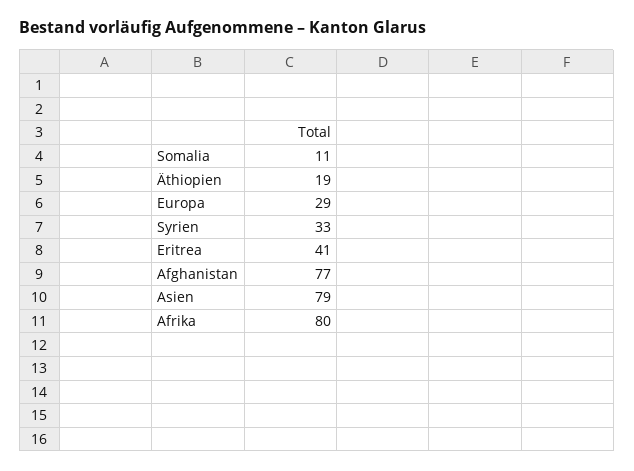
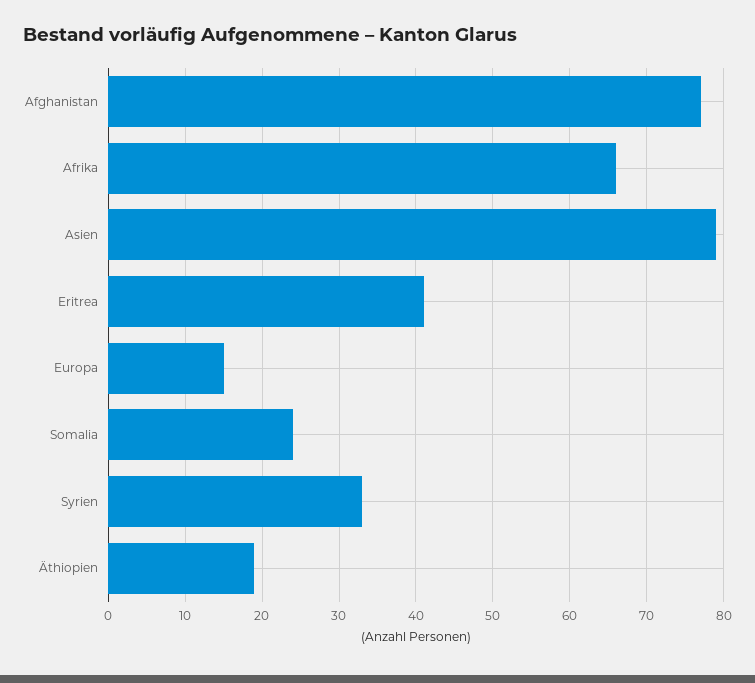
Somalia: 11 -> 24
Europa: 29 -> 15
Afrika: 80 -> 66

